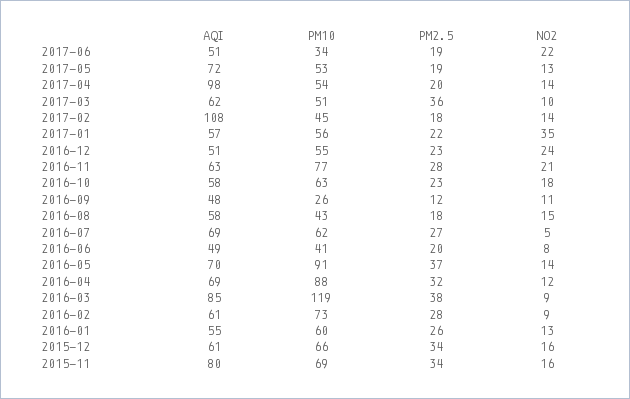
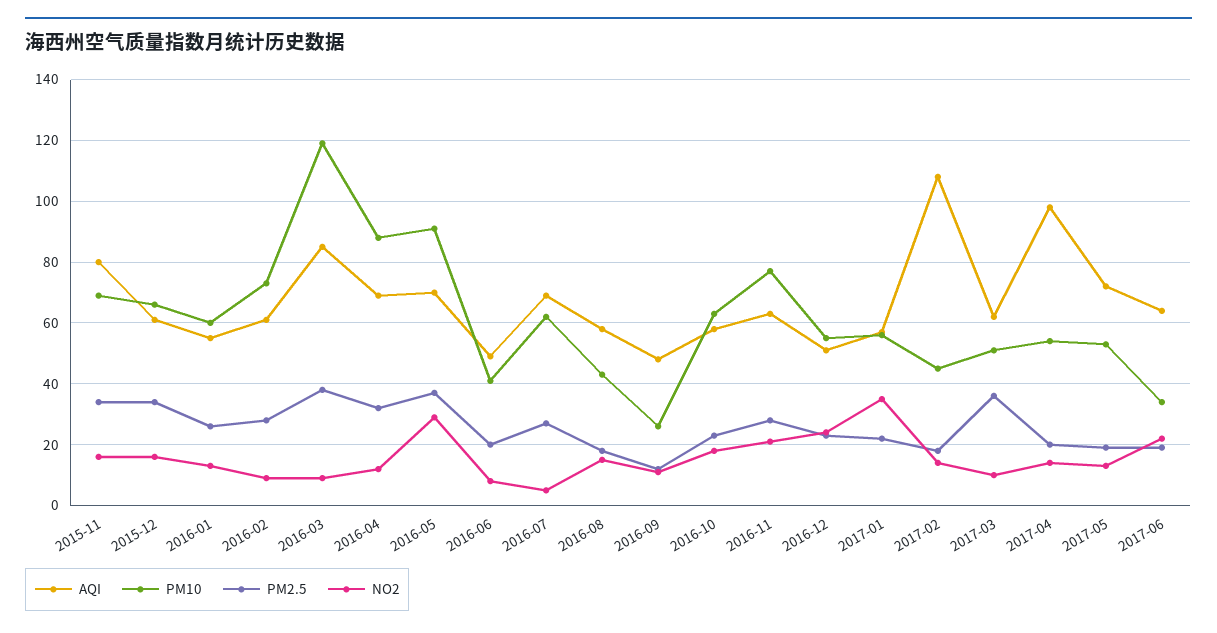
AQI, 2017-06: 51 -> 65
NO2, 2016-05: 14 -> 30

